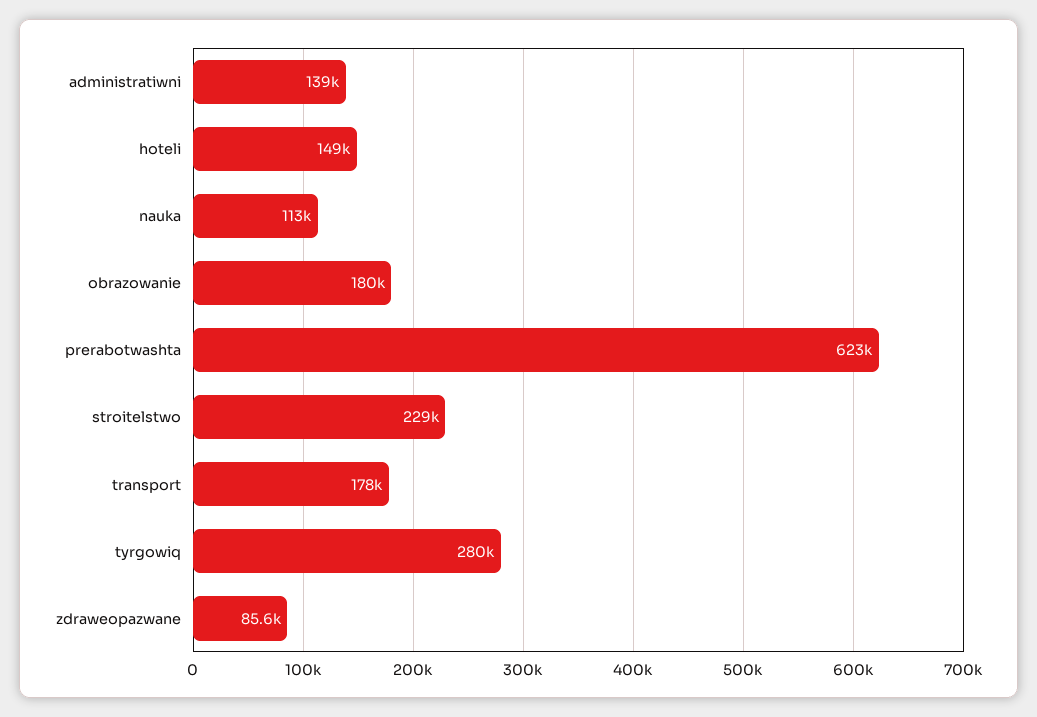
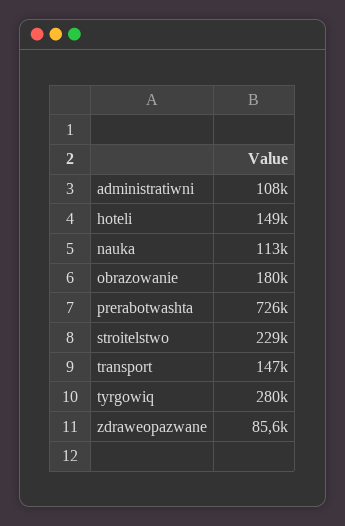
administratiwni: 139000 -> 108000
prerabotwashta: 623000 -> 726000
transport: 178000 -> 147000

